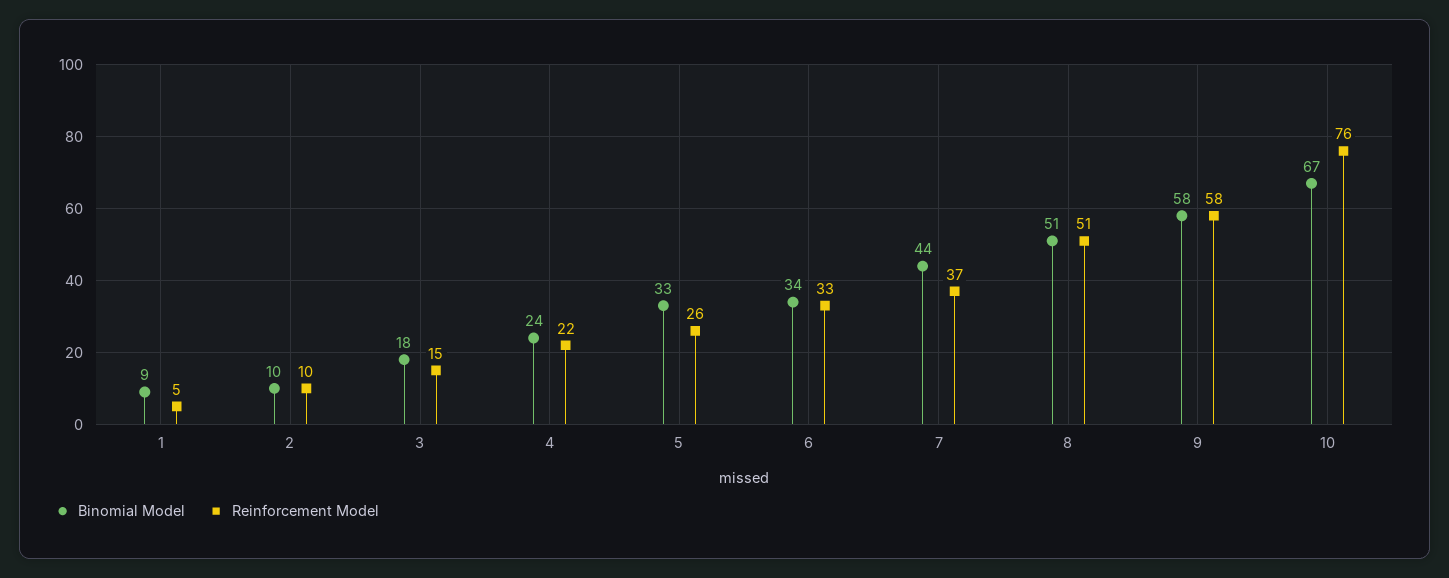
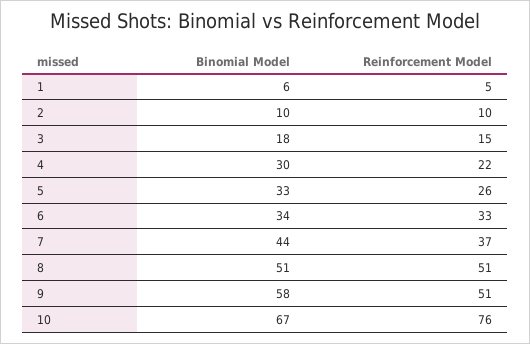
Binomial Model, 1: 9 -> 6
Binomial Model, 4: 24 -> 30
Reinforcement Model, 9: 58 -> 51

